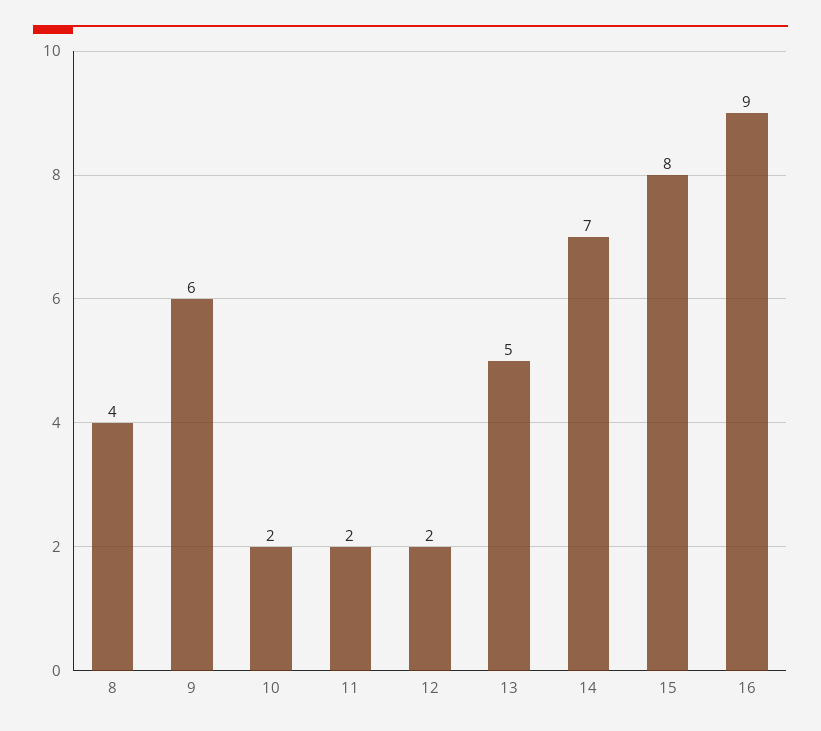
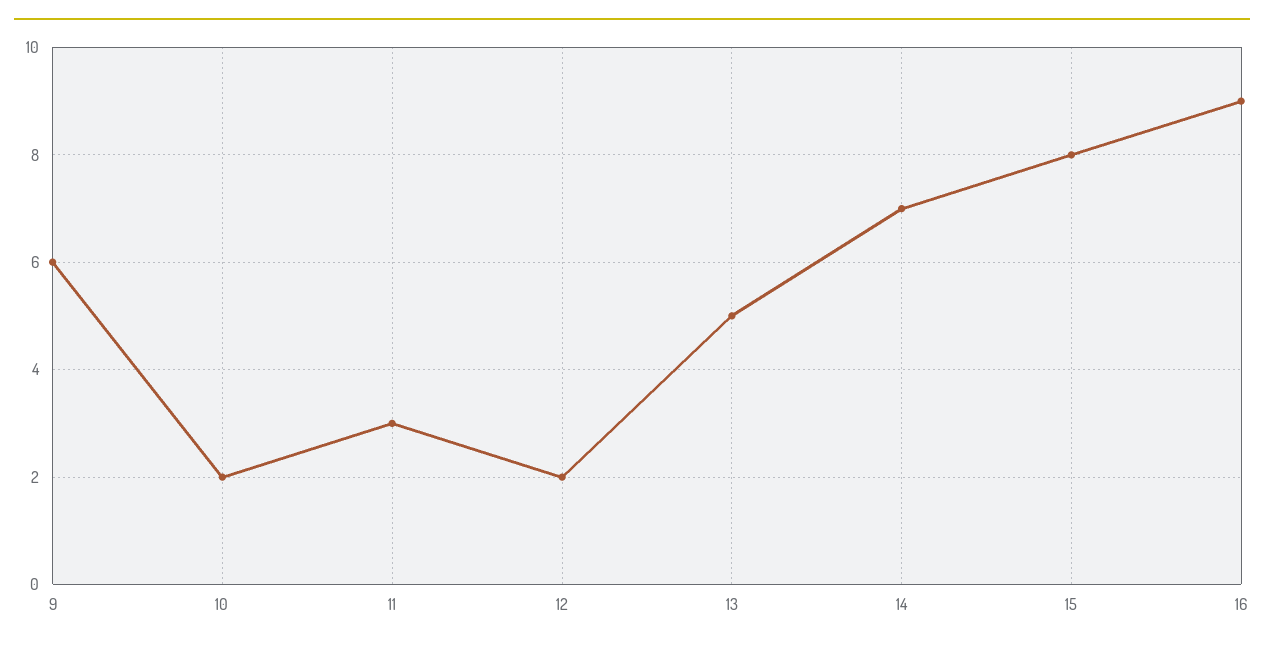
8: 4 -> none
11: 2 -> 3

